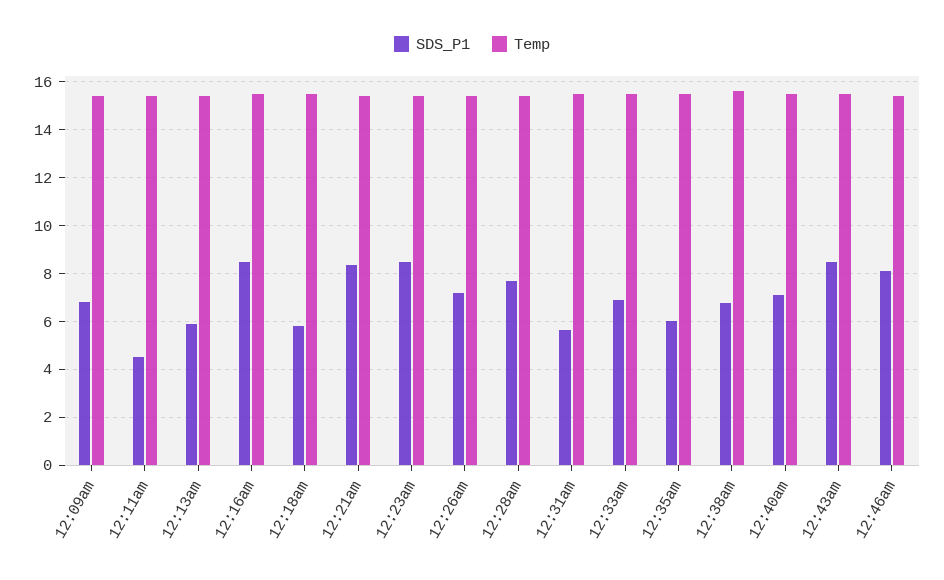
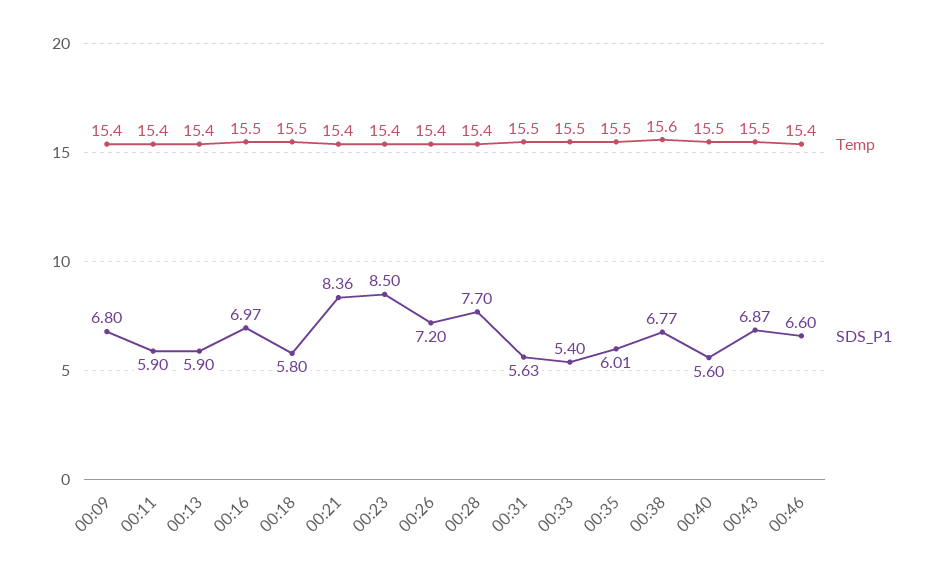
SDS_P1, 12:11am: 4.5 -> 5.9
SDS_P1, 12:16am: 8.5 -> 6.97
SDS_P1, 12:33am: 7 -> 5.4
SDS_P1, 12:40am: 7 -> 5.6
SDS_P1, 12:43am: 8.5 -> 6.87
SDS_P1, 12:46am: 8 -> 6.6

